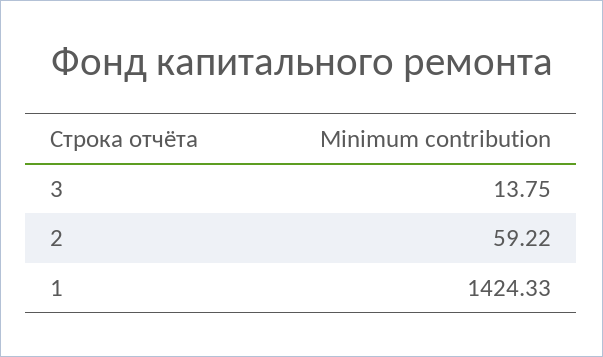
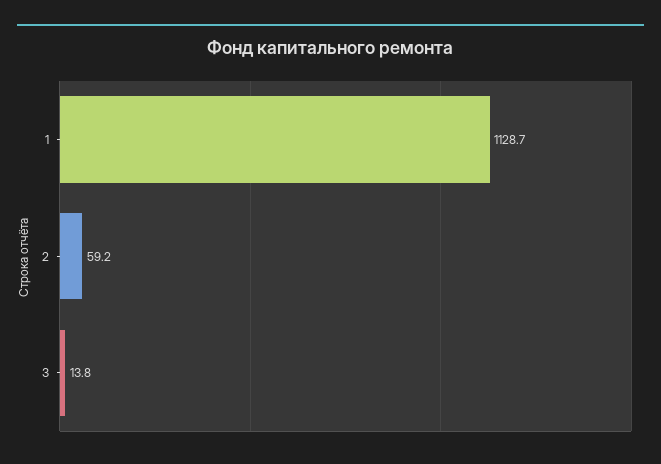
1: 1424.33 -> 1128.7

